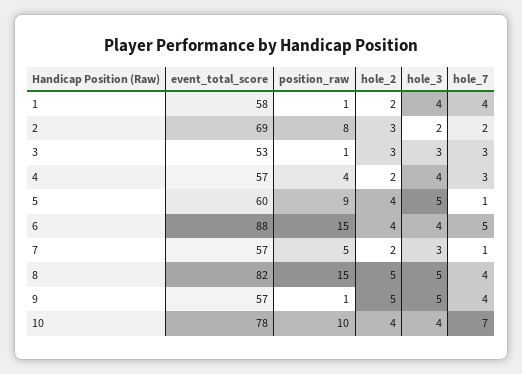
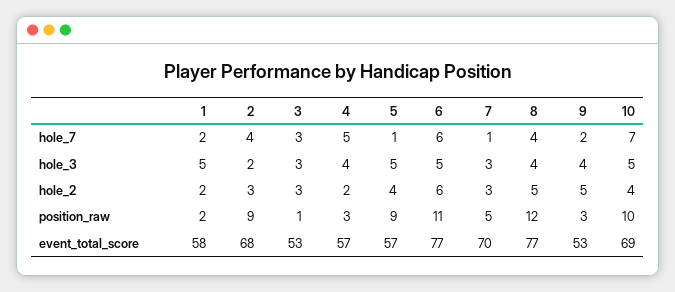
position_raw, 1: 1 -> 2
hole_3, 1: 4 -> 5
hole_7, 1: 4 -> 2
event_total_score, 2: 69 -> 68
position_raw, 2: 8 -> 9
hole_7, 2: 2 -> 4
position_raw, 4: 4 -> 3
hole_7, 4: 3 -> 5
event_total_score, 5: 60 -> 57
event_total_score, 6: 88 -> 77
position_raw, 6: 15 -> 11
hole_2, 6: 4 -> 6
hole_3, 6: 4 -> 5
hole_7, 6: 5 -> 6
event_total_score, 7: 57 -> 70
hole_2, 7: 2 -> 3
event_total_score, 8: 82 -> 77
position_raw, 8: 15 -> 12
hole_3, 8: 5 -> 4
event_total_score, 9: 57 -> 53
position_raw, 9: 1 -> 3
hole_3, 9: 5 -> 4
hole_7, 9: 4 -> 2
event_total_score, 10: 78 -> 69
hole_3, 10: 4 -> 5

